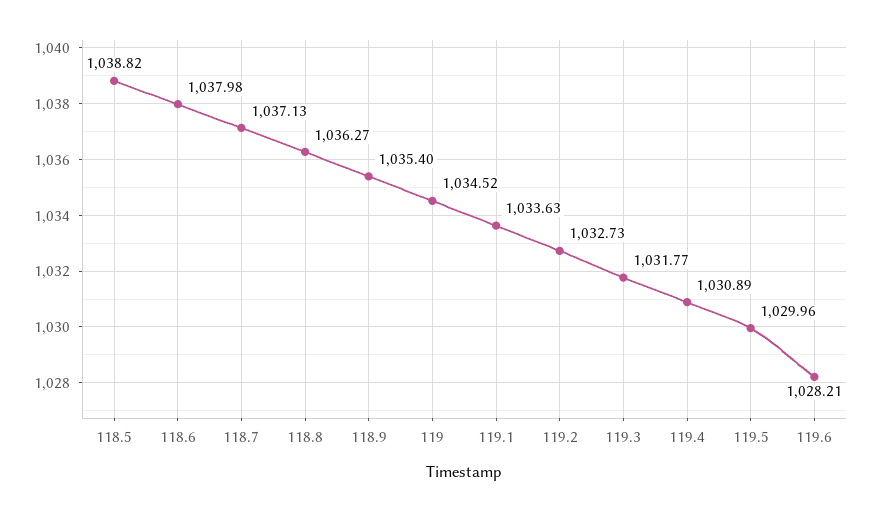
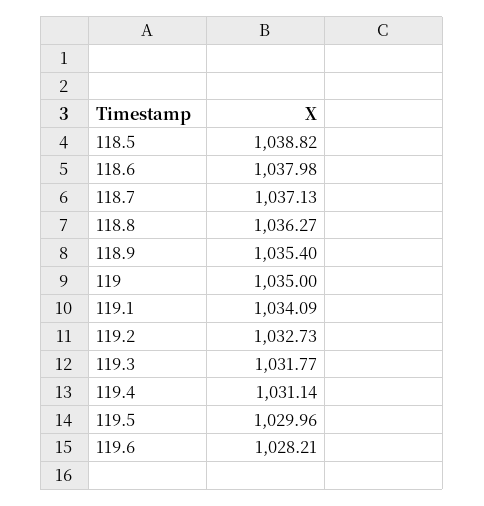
119: 1034.52 -> 1035
119.1: 1033.63 -> 1034.09
119.4: 1030.89 -> 1031.14

